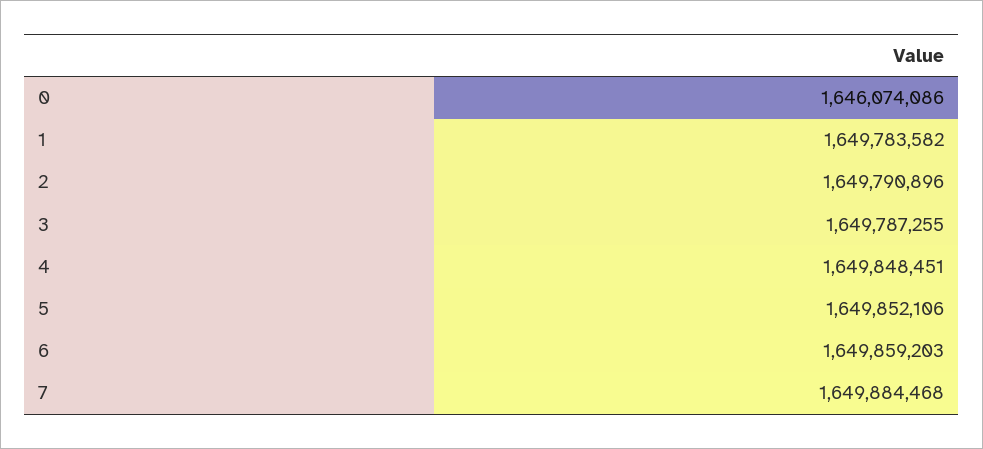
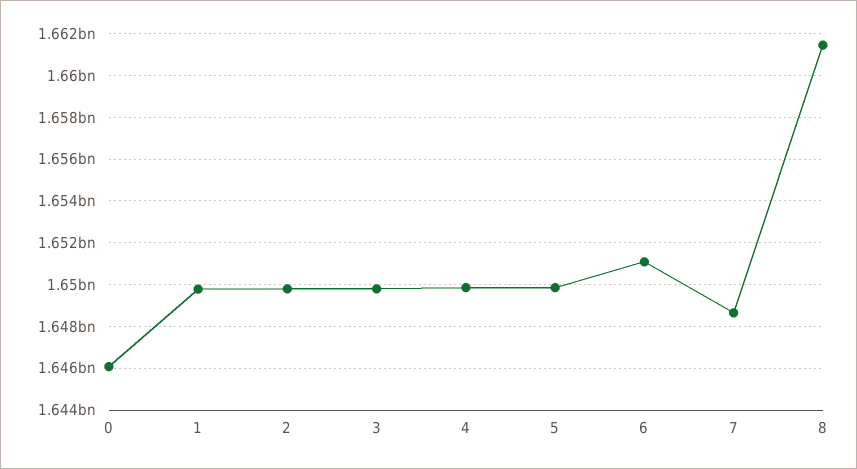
6: 1649859203 -> 1651000000
7: 1649884468 -> 1648500000
8: none -> 1661500000

